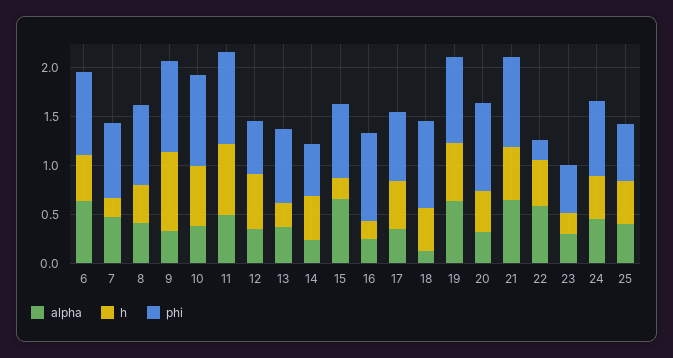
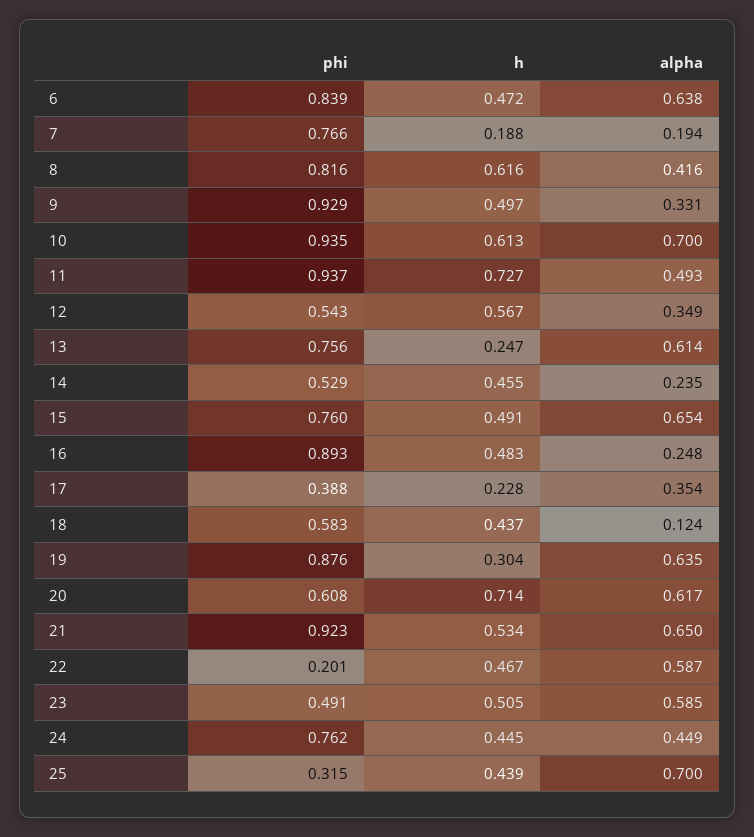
alpha, 7: 0.5 -> 0.194
h, 8: 0.4 -> 0.616
h, 9: 0.8 -> 0.497
alpha, 10: 0.4 -> 0.7
alpha, 13: 0.4 -> 0.614
h, 15: 0.2 -> 0.491
h, 16: 0.2 -> 0.483
h, 17: 0.5 -> 0.228
phi, 17: 0.7 -> 0.388
phi, 18: 0.9 -> 0.583
h, 19: 0.6 -> 0.304
alpha, 20: 0.3 -> 0.617
h, 20: 0.4 -> 0.714
phi, 20: 0.9 -> 0.608
alpha, 23: 0.3 -> 0.585
h, 23: 0.2 -> 0.505
alpha, 25: 0.4 -> 0.7
phi, 25: 0.6 -> 0.315

